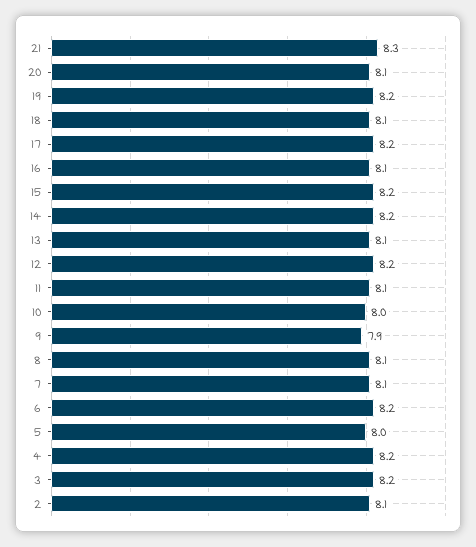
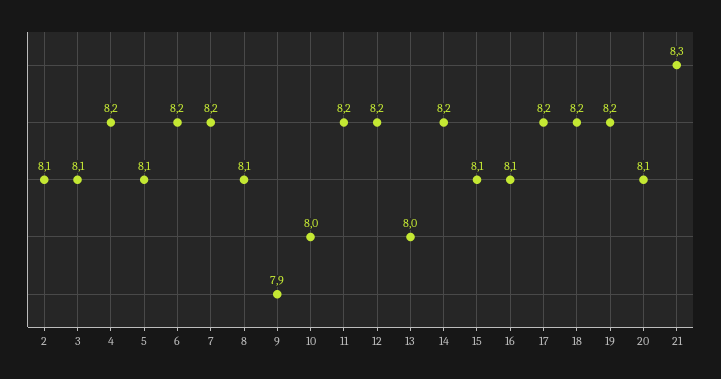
18: 8.1 -> 8.2
15: 8.2 -> 8.1
13: 8.1 -> 8
11: 8.1 -> 8.2
7: 8.1 -> 8.2
5: 8 -> 8.1
3: 8.2 -> 8.1

